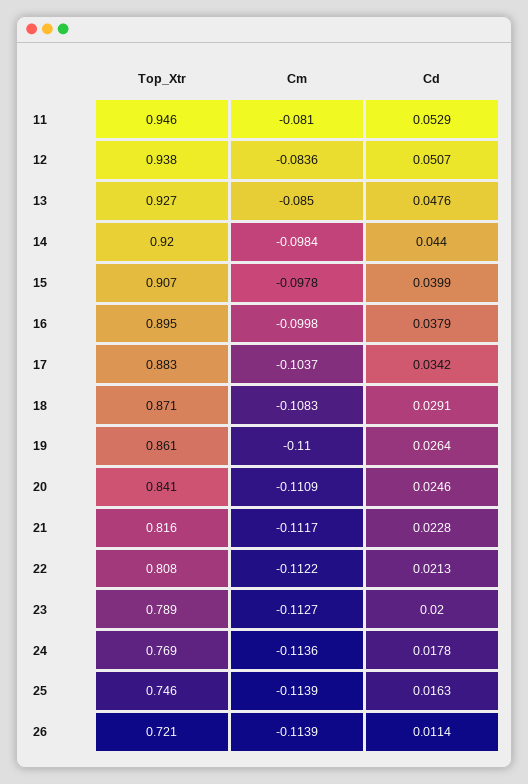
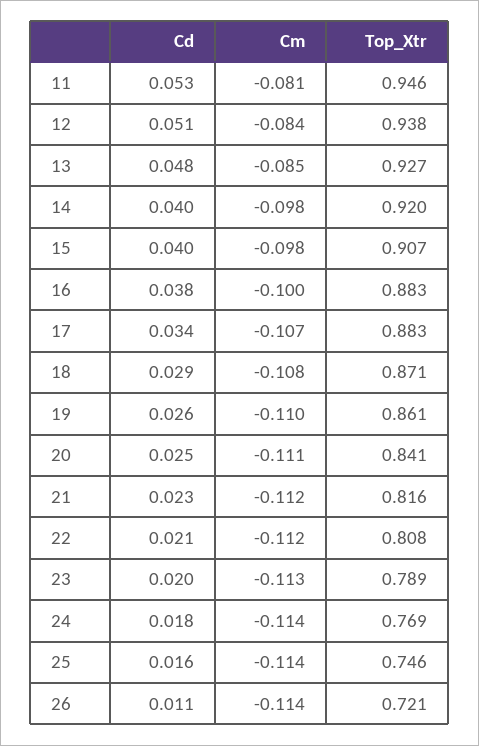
Cd, 14: 0.044 -> 0.04
Top_Xtr, 16: 0.895 -> 0.883
Cm, 17: -0.1037 -> -0.107

